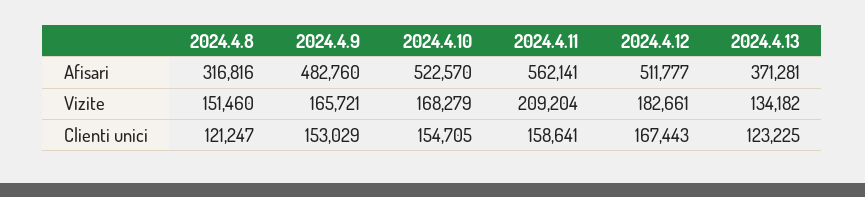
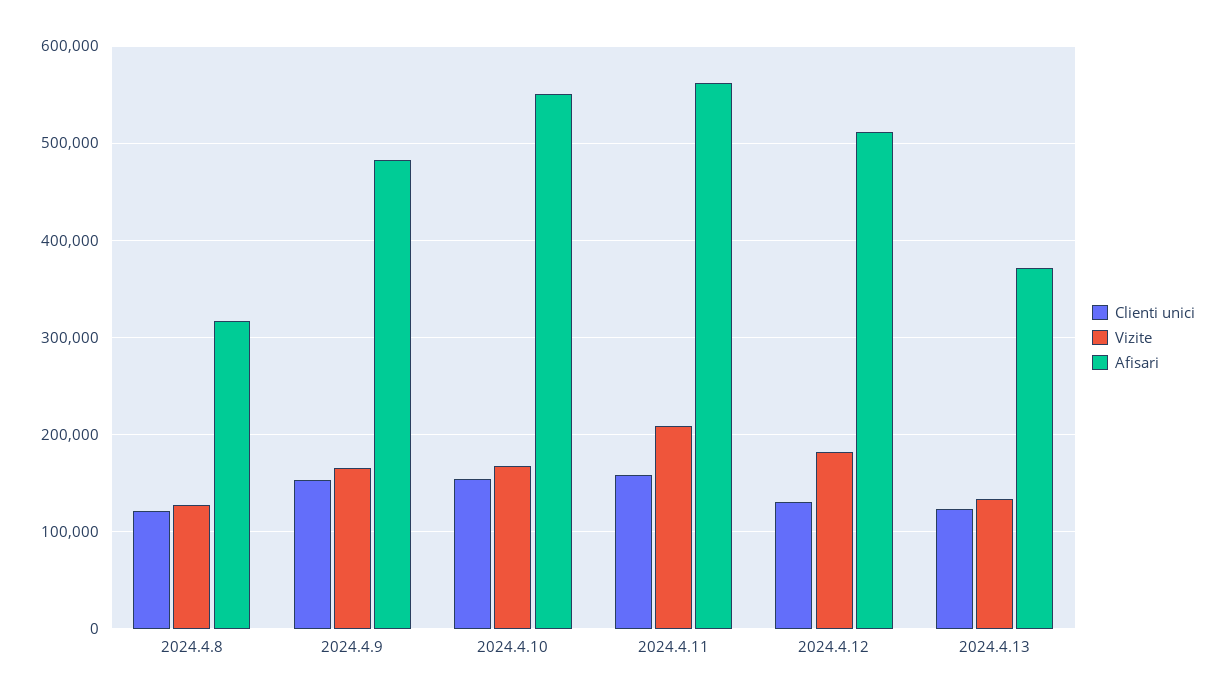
Afisari, 2024.4.10: 522570 -> 550000
Vizite, 2024.4.8: 151460 -> 130000
Clienti unici, 2024.4.12: 167443 -> 130000

